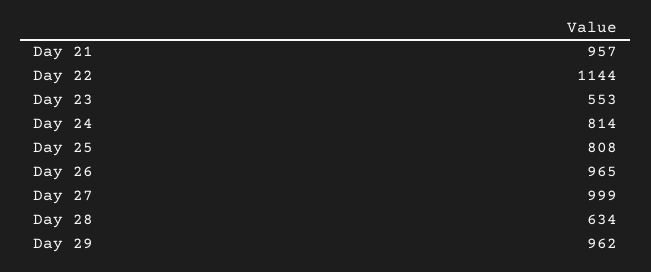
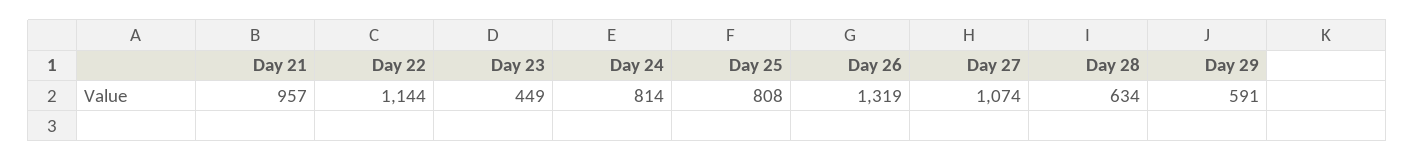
Day 23: 553 -> 449
Day 26: 965 -> 1319
Day 27: 999 -> 1074
Day 29: 962 -> 591

